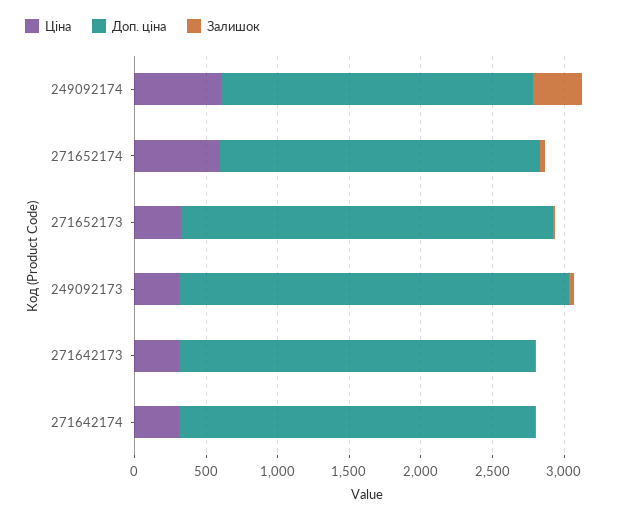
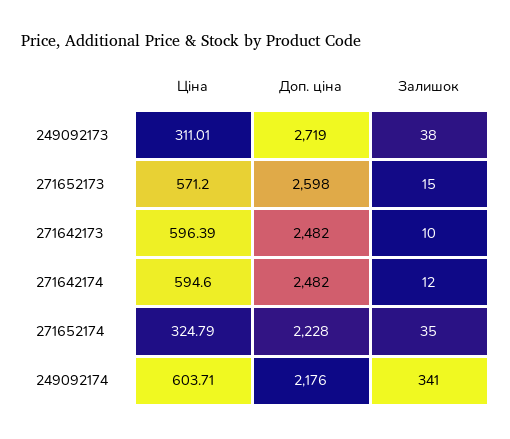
Ціна, 271652174: 600 -> 324.79
Ціна, 271652173: 300 -> 571.2
Ціна, 271642173: 300 -> 596.39
Ціна, 271642174: 300 -> 594.6

